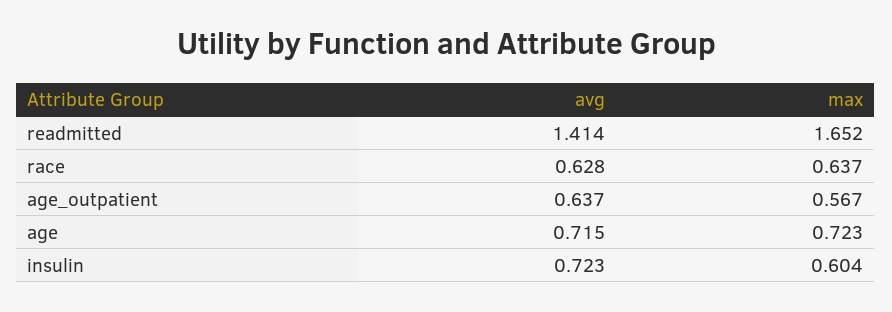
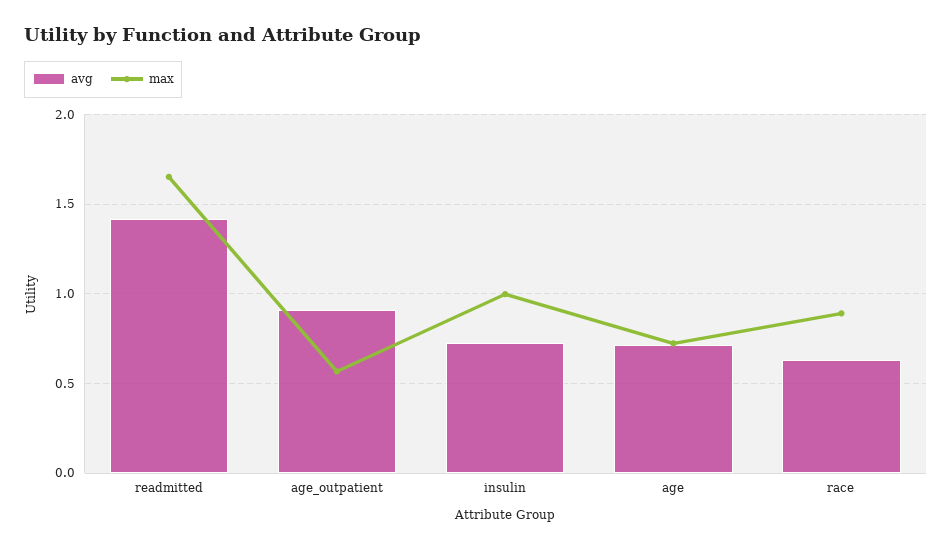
max, race: 0.637 -> 0.9
avg, age_outpatient: 0.637 -> 0.9
max, insulin: 0.604 -> 1

